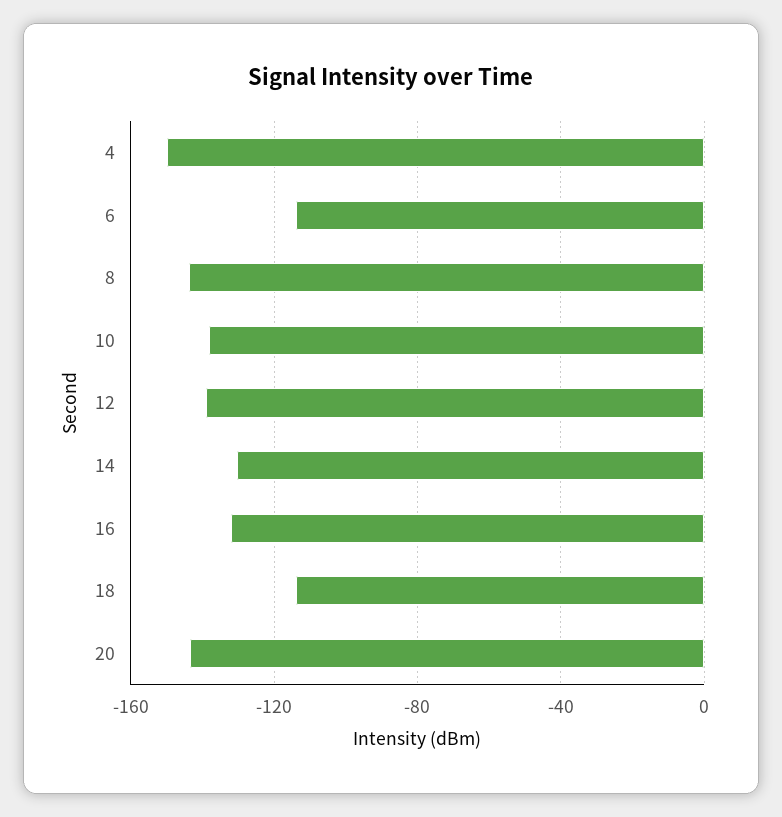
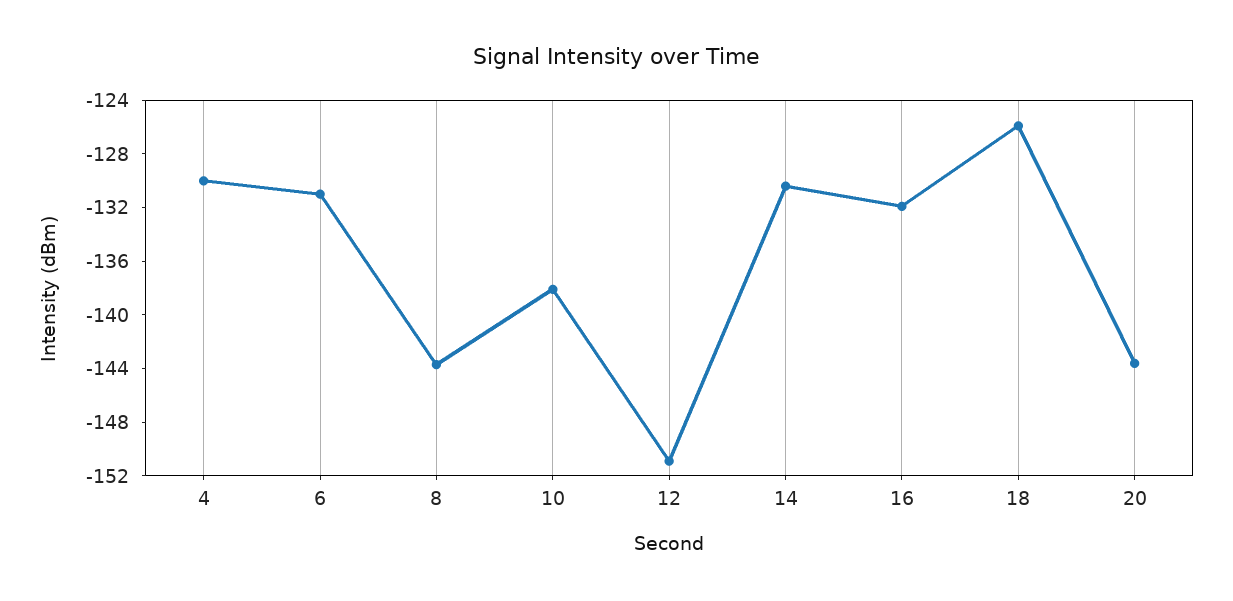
4: -150 -> -130
6: -115 -> -131
12: -140 -> -151
18: -115 -> -126

